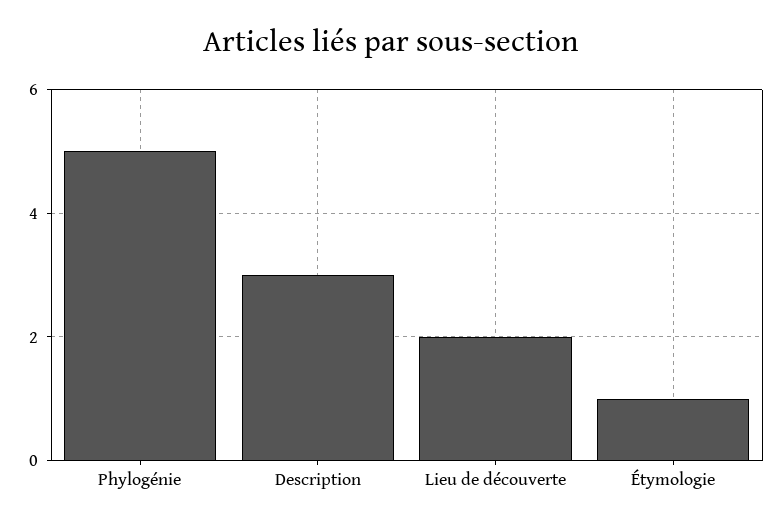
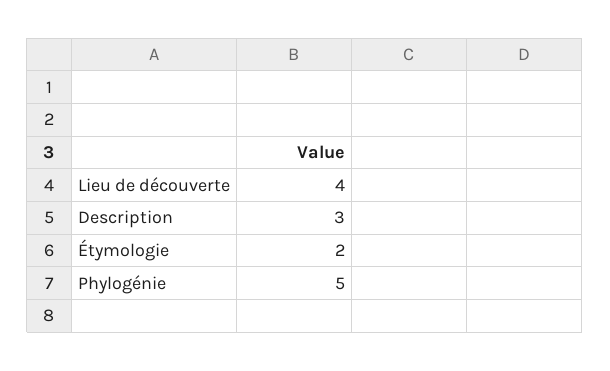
Lieu de découverte: 2 -> 4
Étymologie: 1 -> 2

